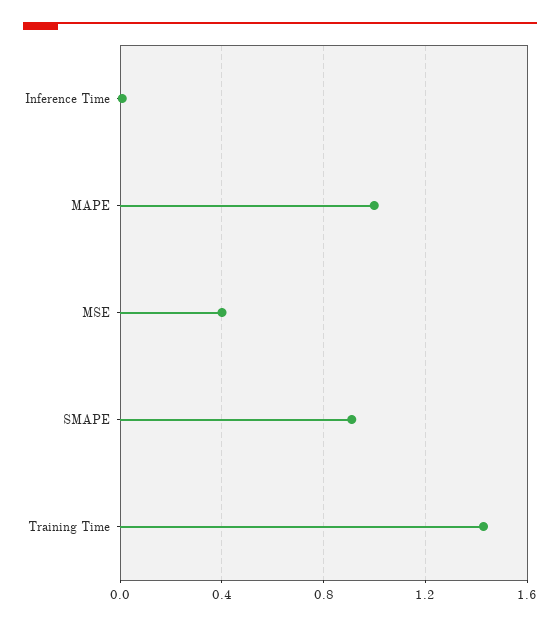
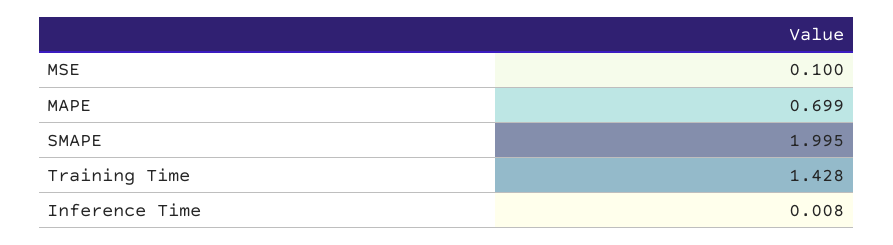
MAPE: 1 -> 0.699
MSE: 0.4 -> 0.1
SMAPE: 0.9 -> 1.995

